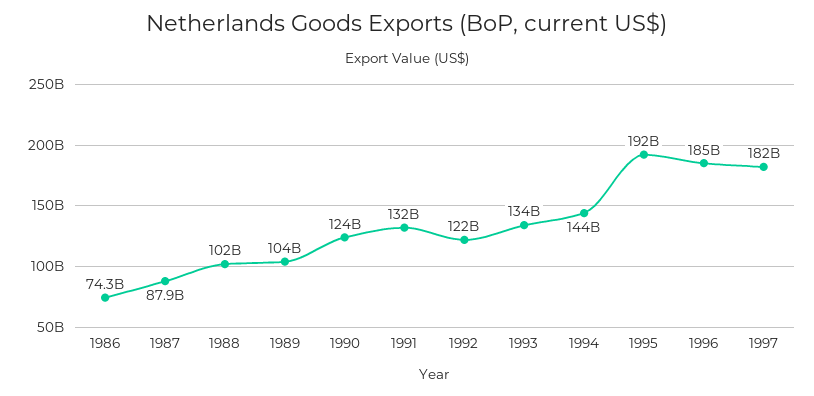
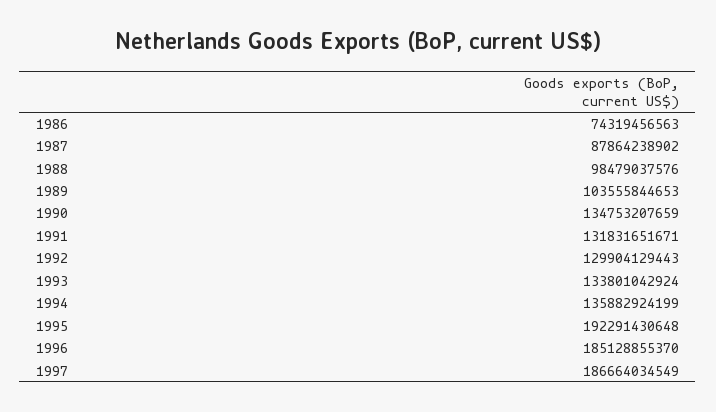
1988: 102000000000 -> 98479037576
1990: 124000000000 -> 134753207659
1992: 122000000000 -> 129904129443
1994: 144000000000 -> 135882924199
1997: 182000000000 -> 186664034549

